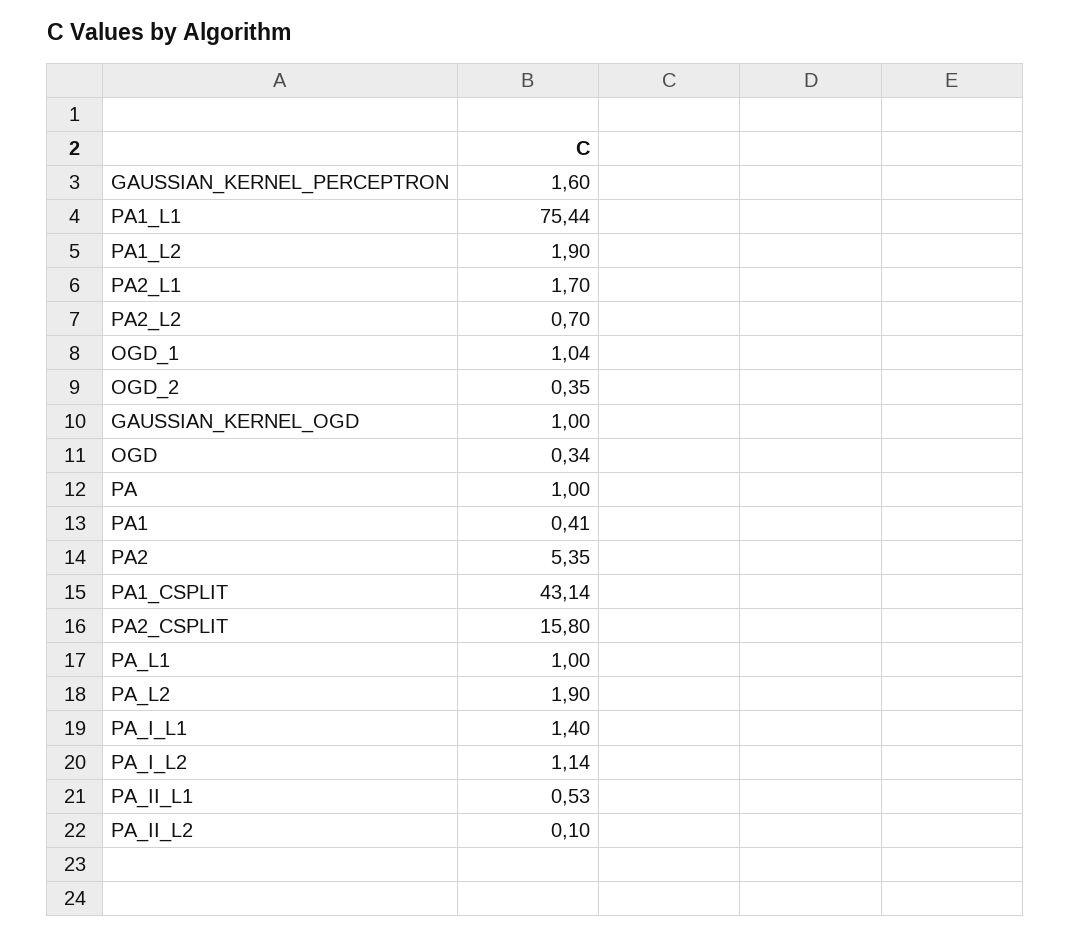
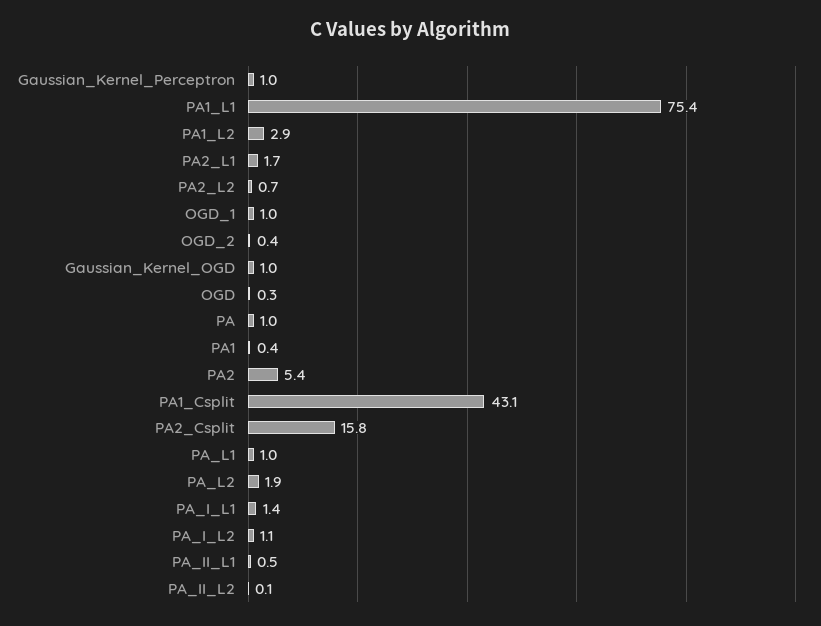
GAUSSIAN_KERNEL_PERCEPTRON: 1.6 -> 1
PA1_L2: 1.9 -> 2.9

